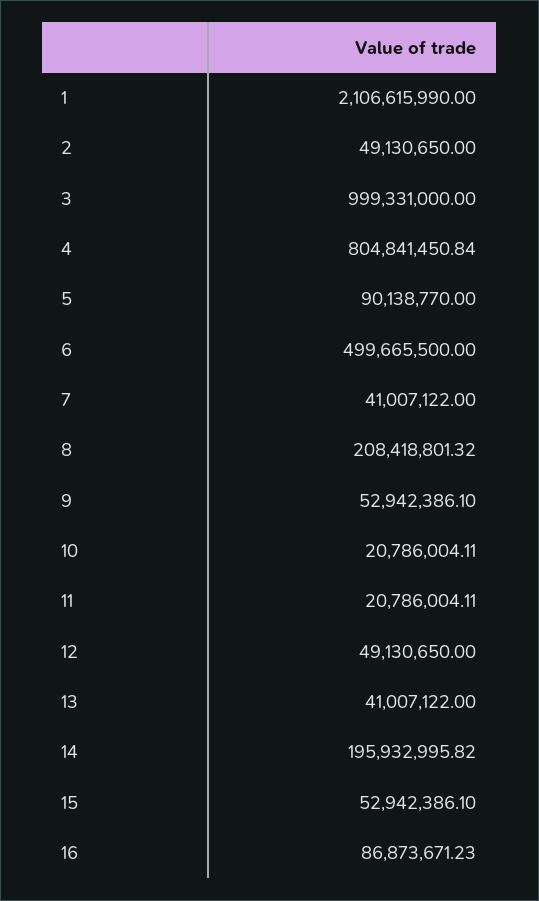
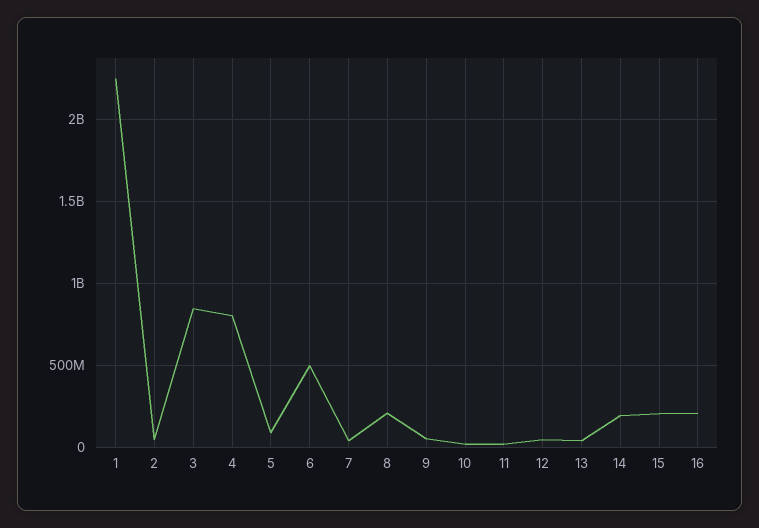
1: 2106615990 -> 2250000000
3: 999331000 -> 850000000
15: 52942386.1 -> 200000000
16: 86873671.23 -> 200000000

